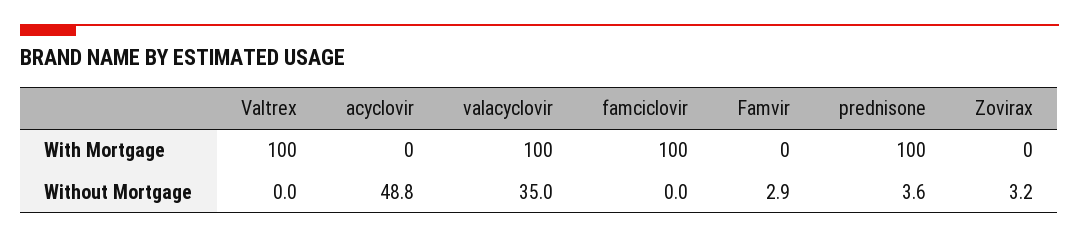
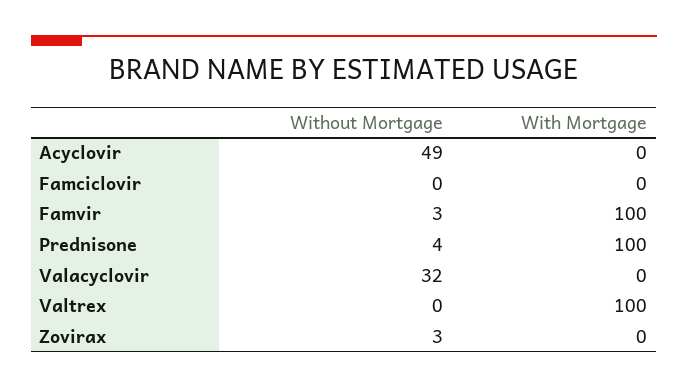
valacyclovir, With Mortgage: 100 -> 0
famciclovir, With Mortgage: 100 -> 0
Famvir, With Mortgage: 0 -> 100
valacyclovir, Without Mortgage: 35 -> 32

